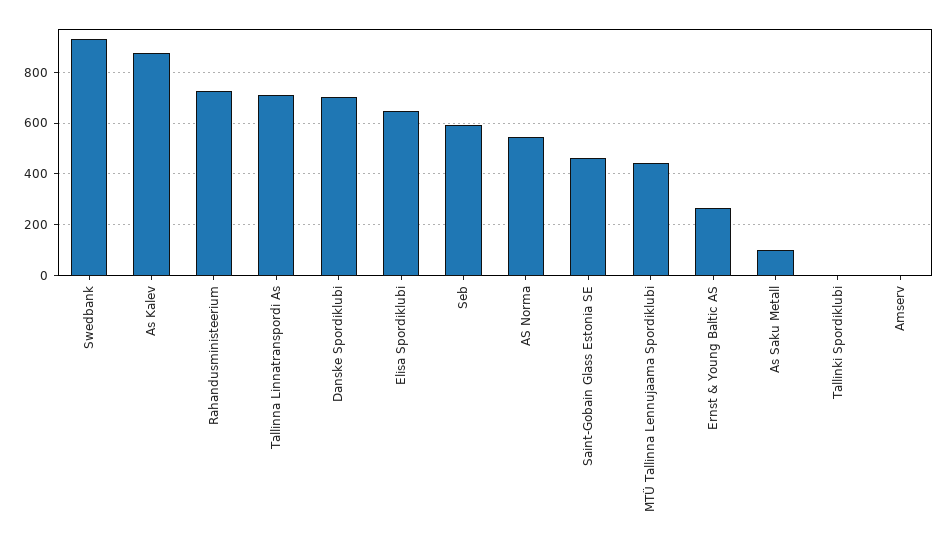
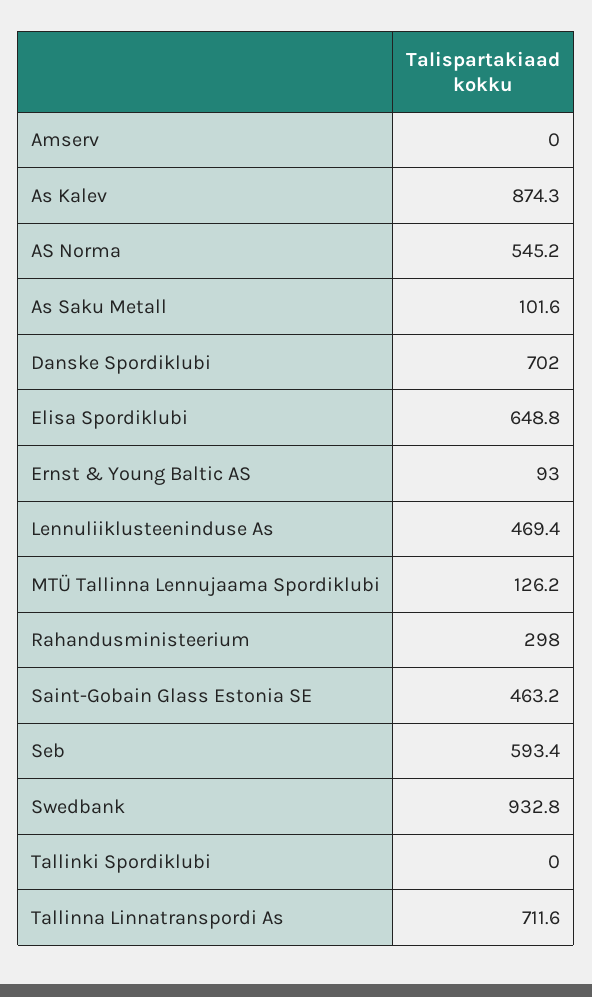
Rahandusministeerium: 725 -> 298
MTÜ Tallinna Lennujaama Spordiklubi: 450 -> 126.2
Ernst & Young Baltic AS: 275 -> 93
Lennuliiklusteeninduse As: none -> 469.4

